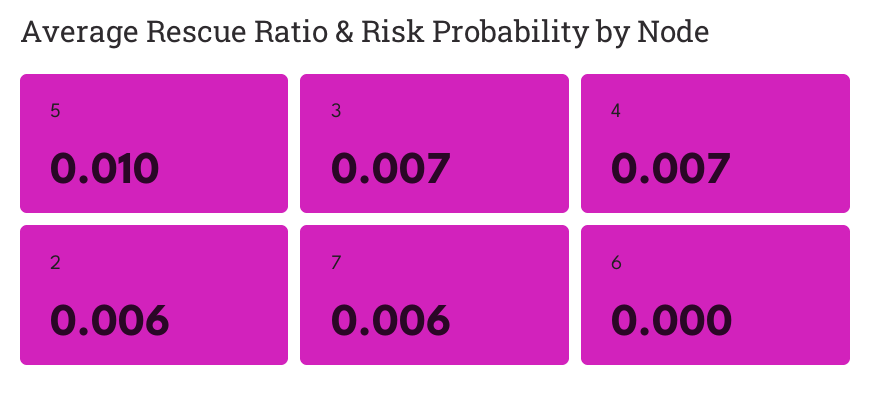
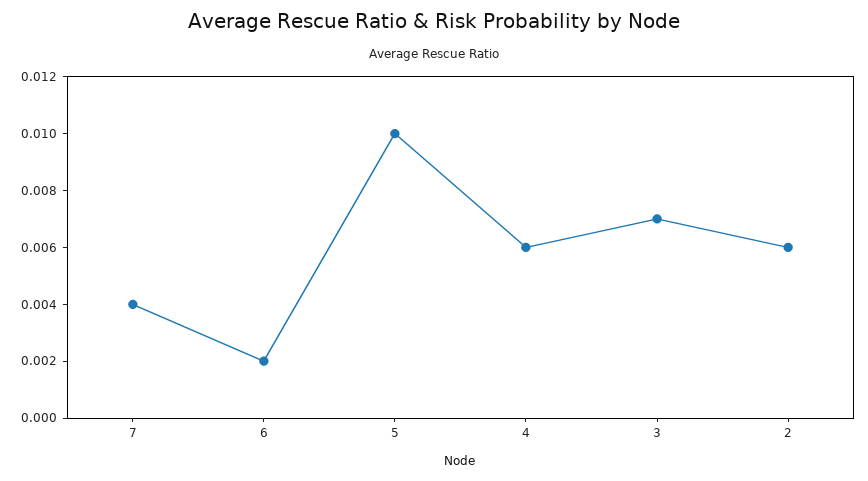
4: 0.007 -> 0.006
7: 0.006 -> 0.004
6: 0 -> 0.002

